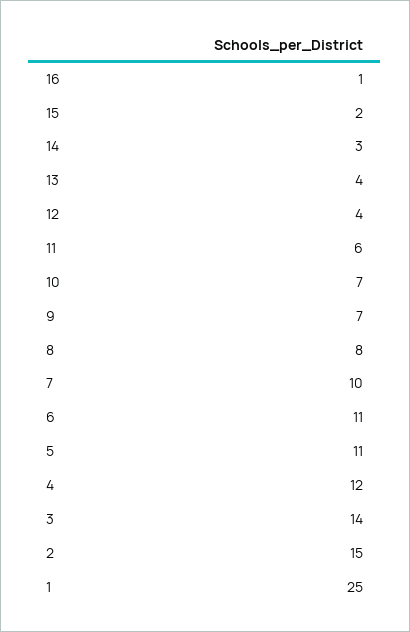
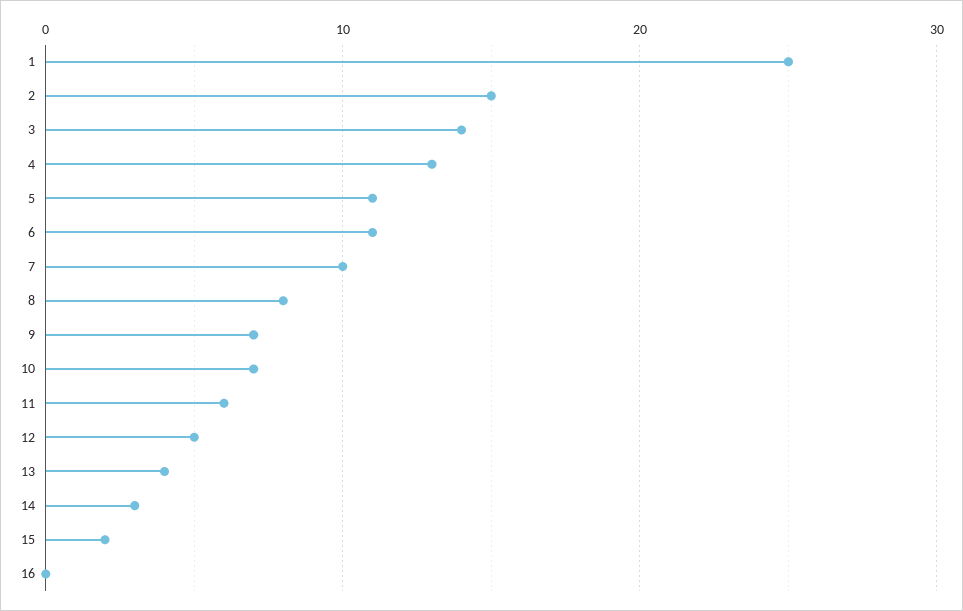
16: 1 -> 0
12: 4 -> 5
4: 12 -> 13

